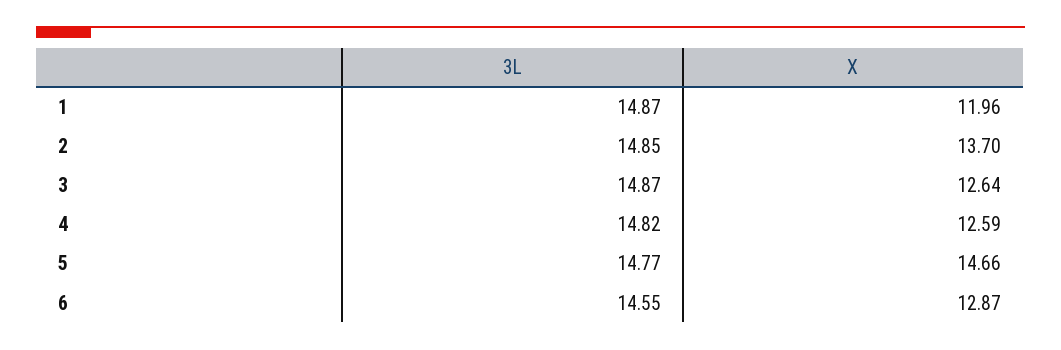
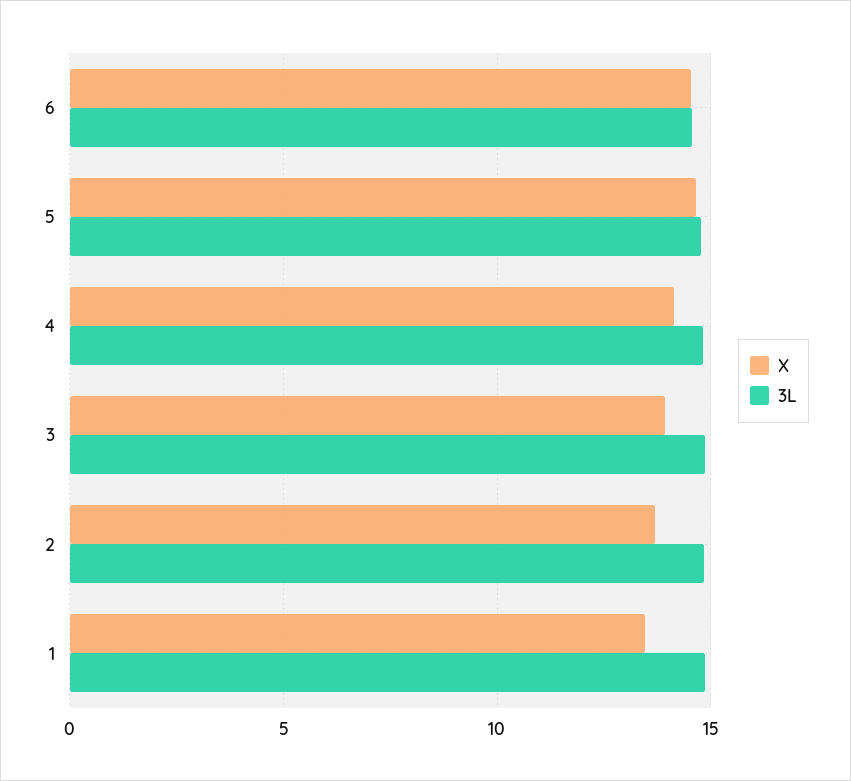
X, 1: 11.96 -> 13.5
X, 3: 12.64 -> 14
X, 4: 12.59 -> 14
X, 6: 12.87 -> 14.5

